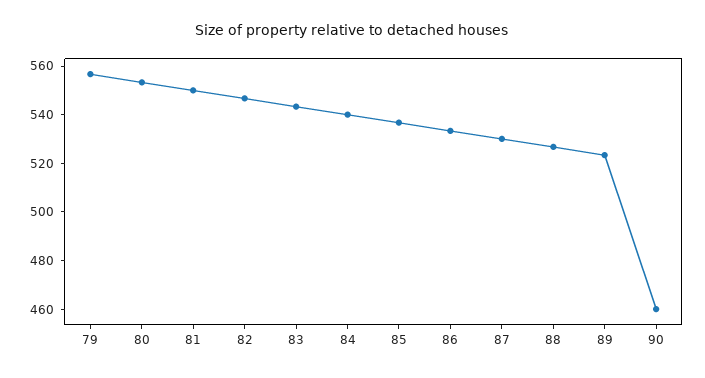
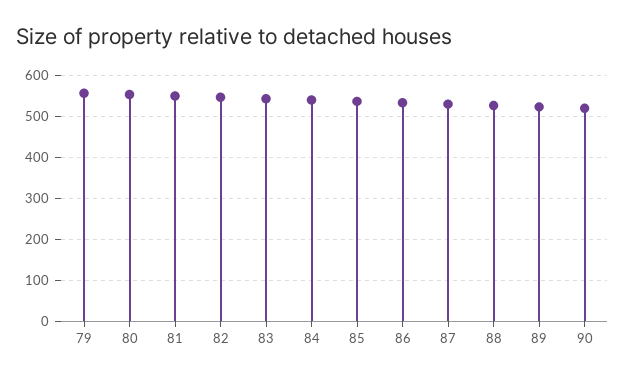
90: 460 -> 520

